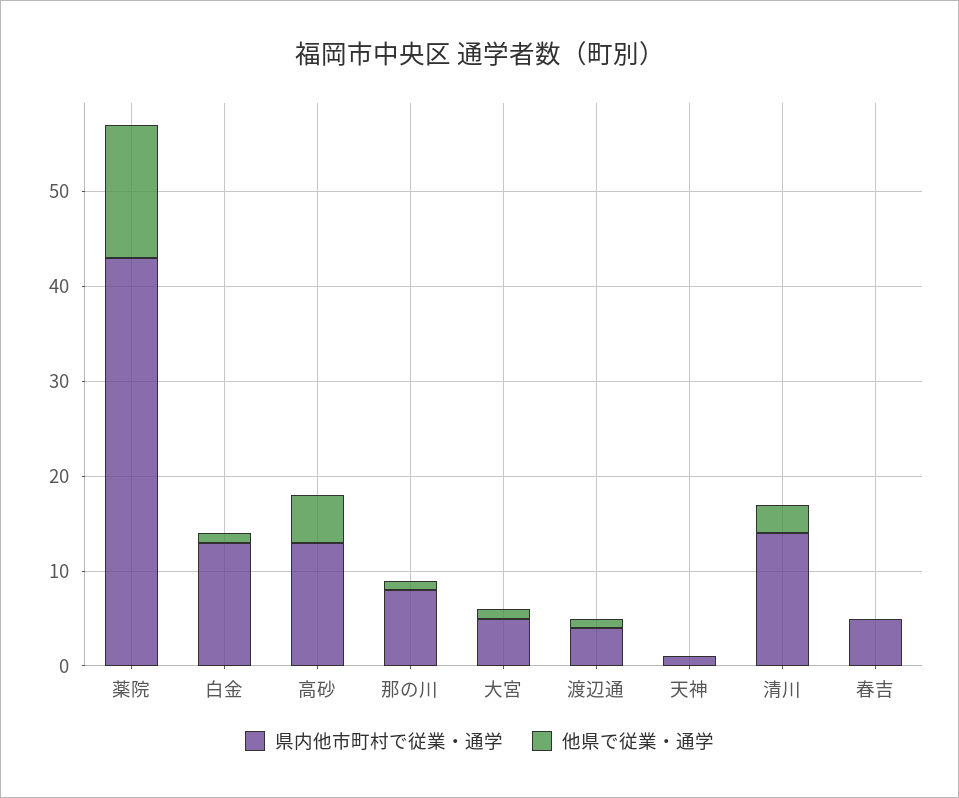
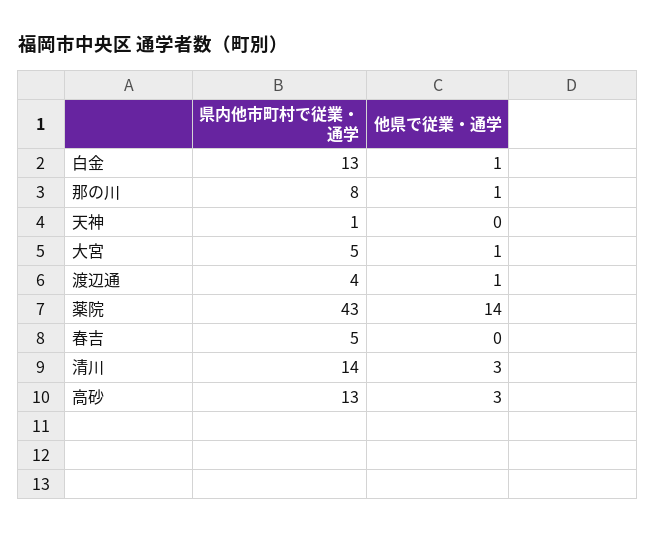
他県で従業・通学, 高砂: 5 -> 3

